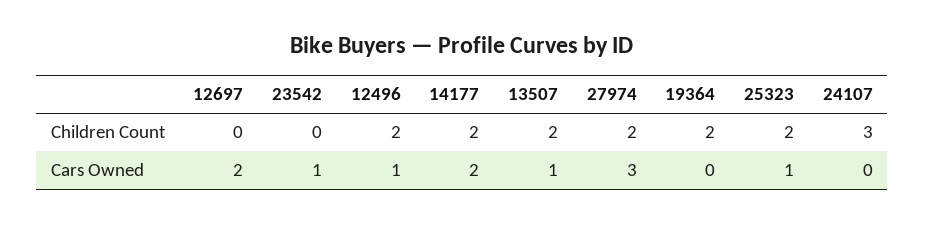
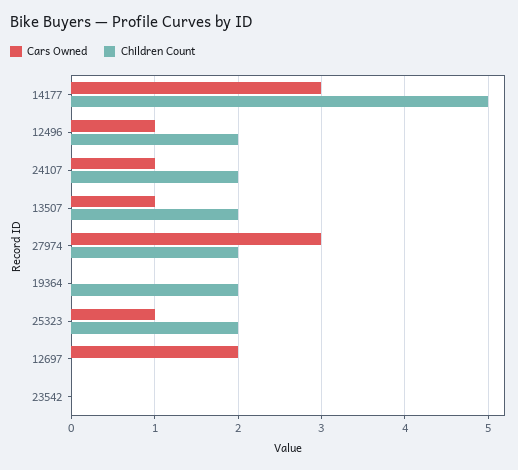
Children Count, 14177: 2 -> 5
Children Count, 24107: 3 -> 2
Cars Owned, 23542: 1 -> 0
Cars Owned, 14177: 2 -> 3
Cars Owned, 24107: 0 -> 1

